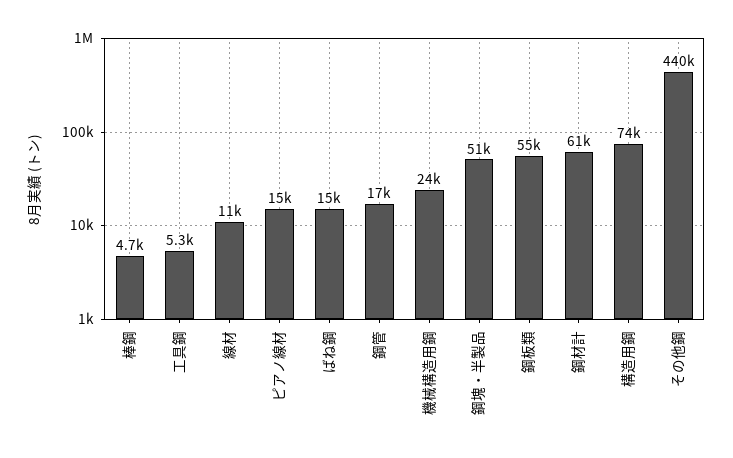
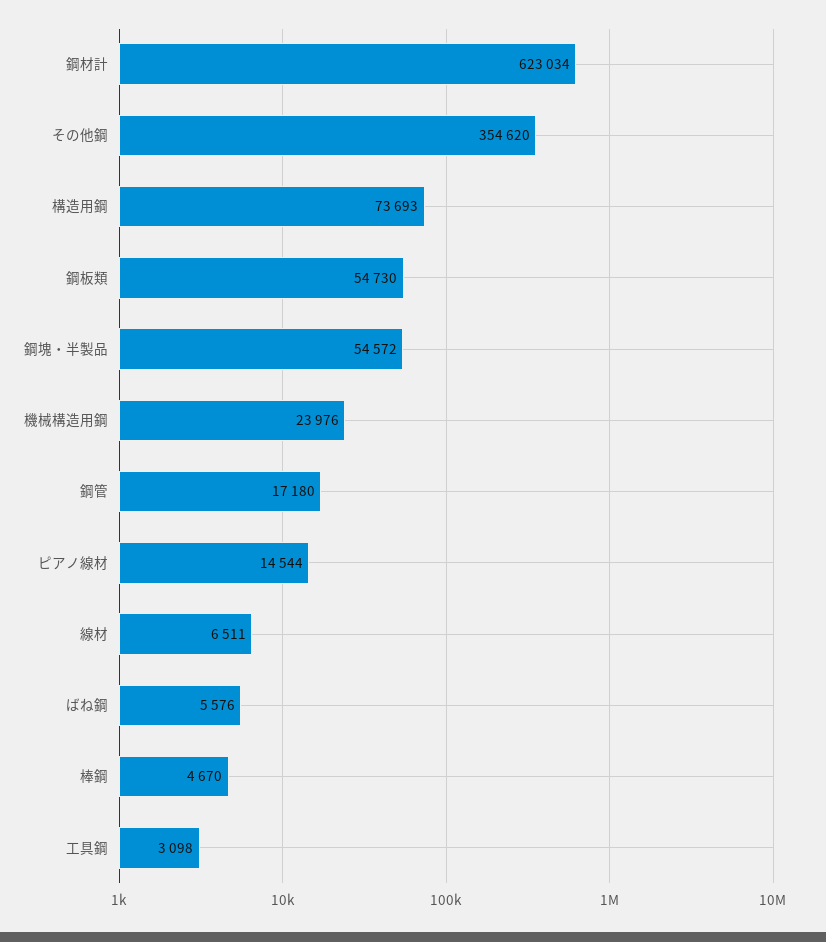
工具鋼: 5300 -> 3098
線材: 11000 -> 6511
ばね鋼: 15000 -> 5576
鋼塊・半製品: 51000 -> 54572
鋼材計: 61000 -> 623034
その他鋼: 440000 -> 354620

